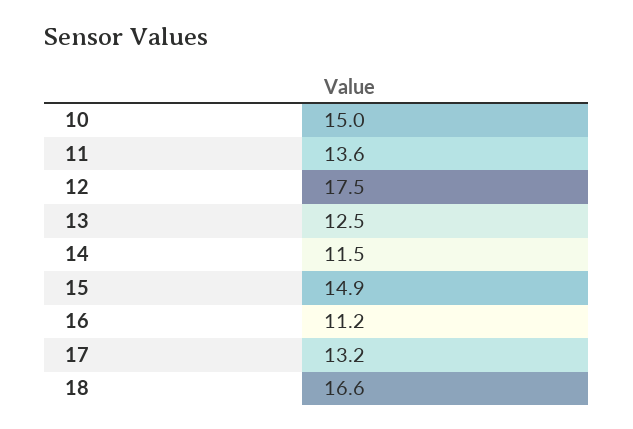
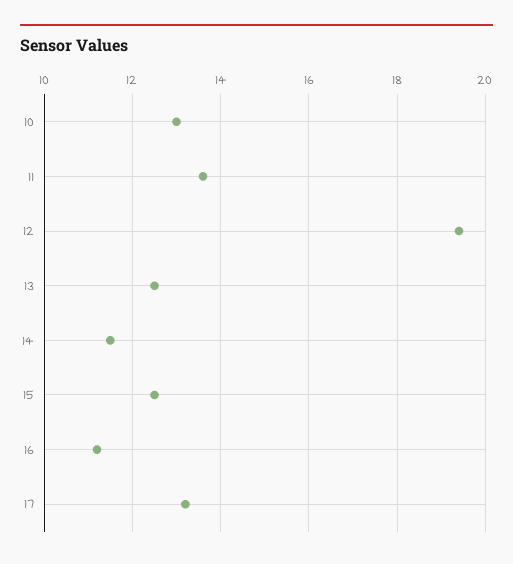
10: 15 -> 13
12: 17.5 -> 19.5
15: 14.9 -> 12.5
18: 16.6 -> none

